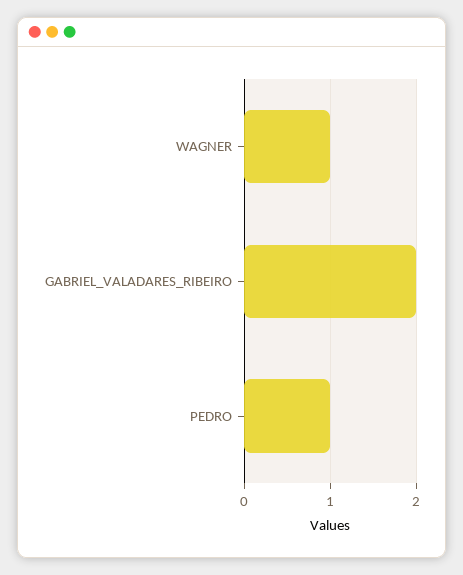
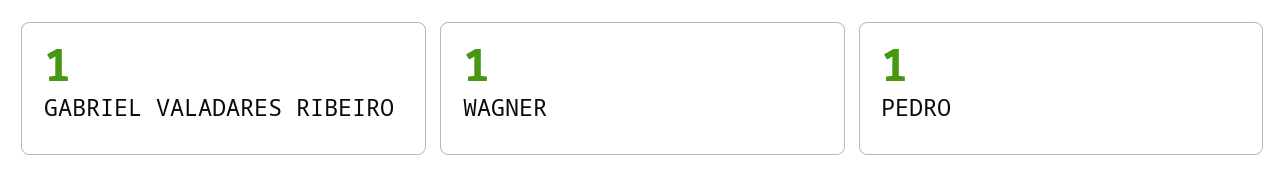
GABRIEL_VALADARES_RIBEIRO: 2 -> 1

